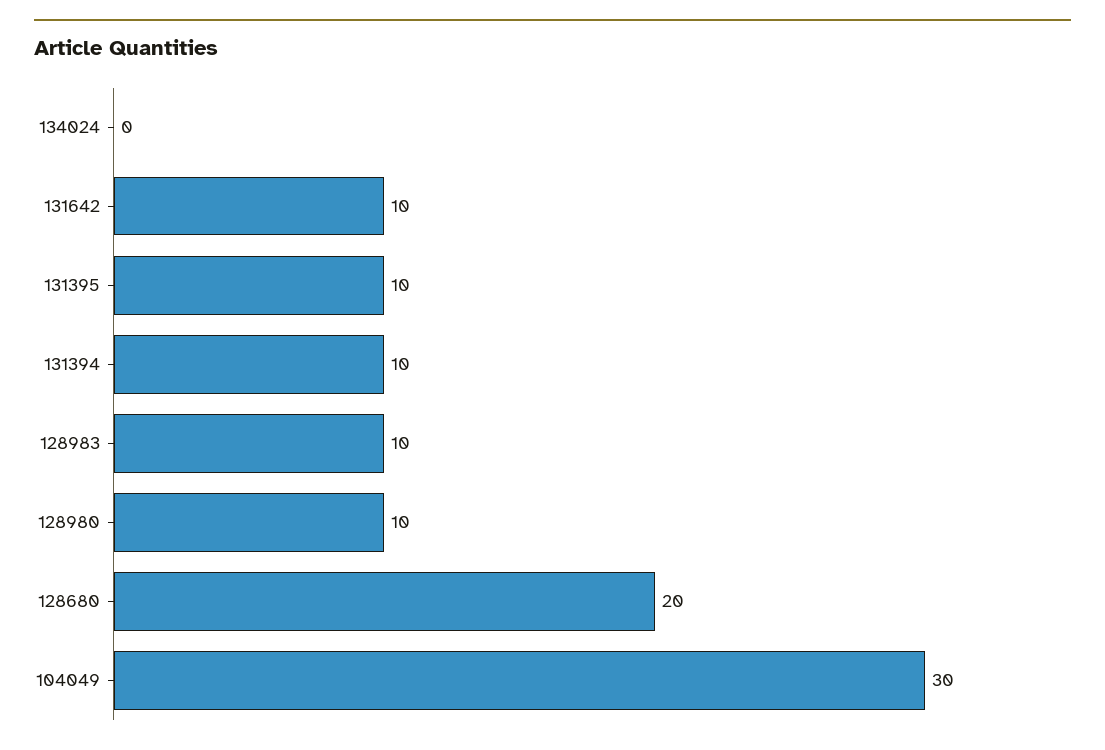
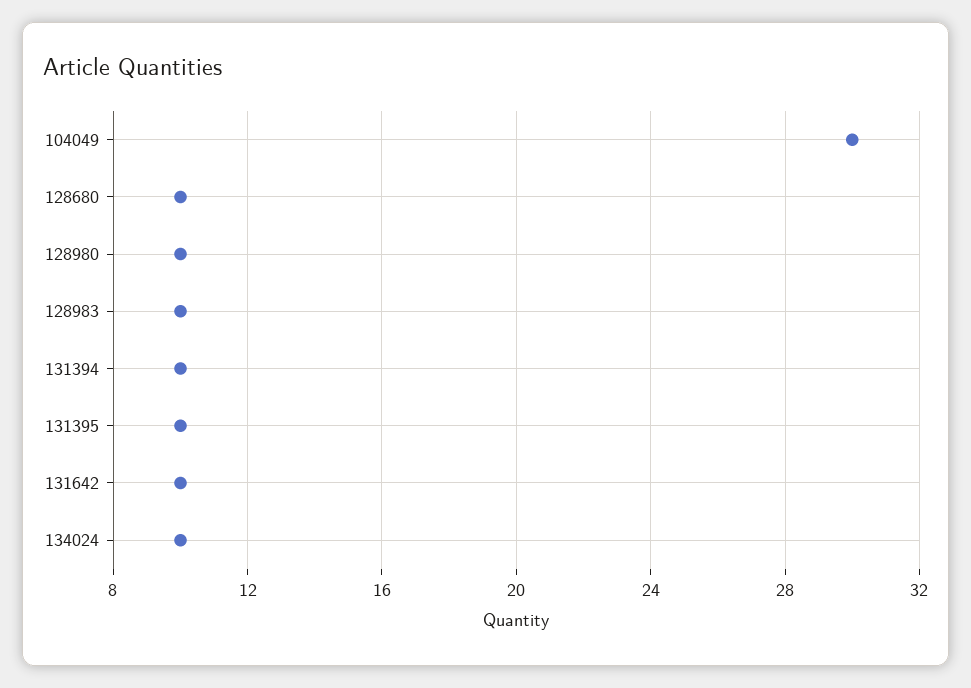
134024: 0 -> 10
128680: 20 -> 10

